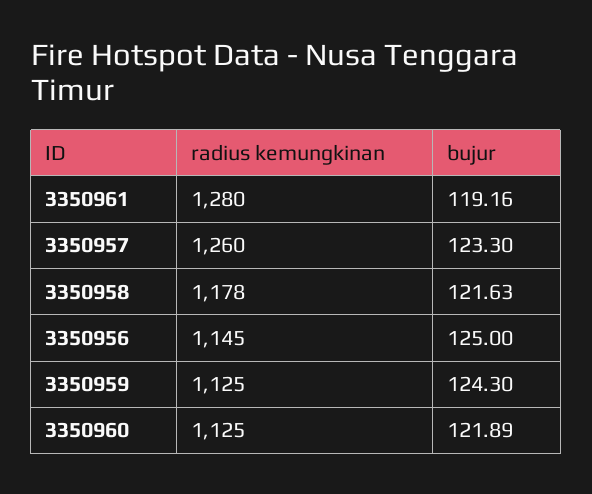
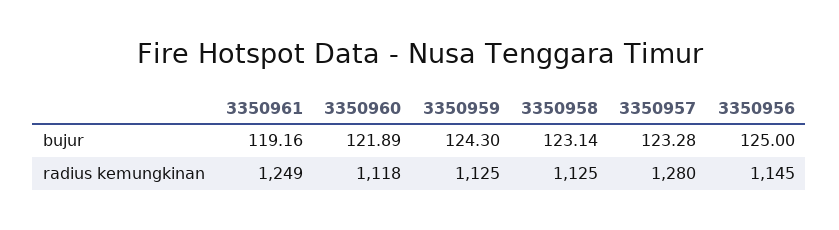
radius kemungkinan, 3350961: 1280 -> 1249
radius kemungkinan, 3350957: 1260 -> 1280
bujur, 3350957: 123.3 -> 123.28
radius kemungkinan, 3350958: 1178 -> 1125
bujur, 3350958: 121.63 -> 123.14
radius kemungkinan, 3350960: 1125 -> 1118

